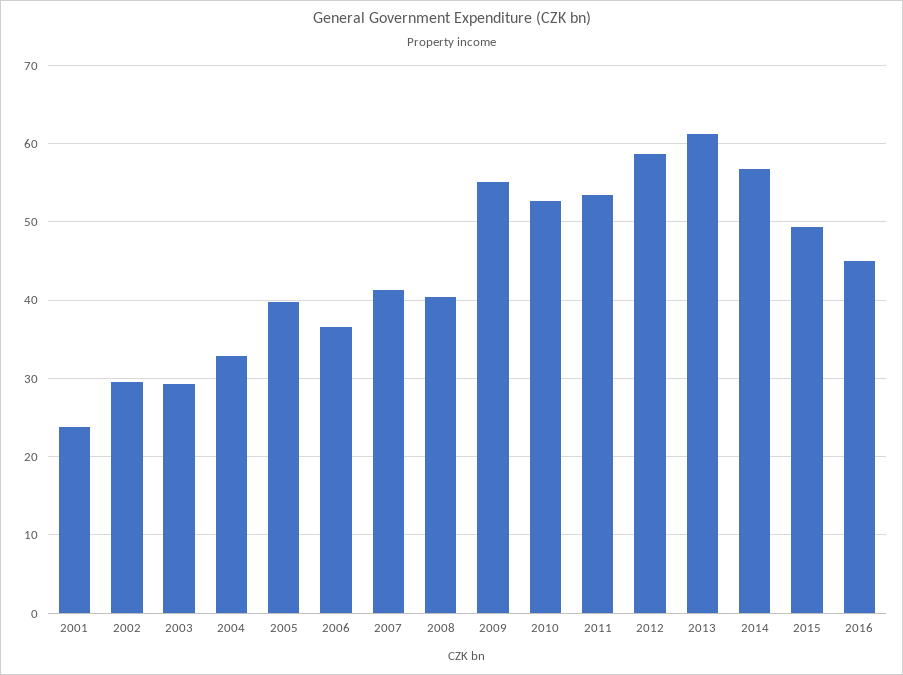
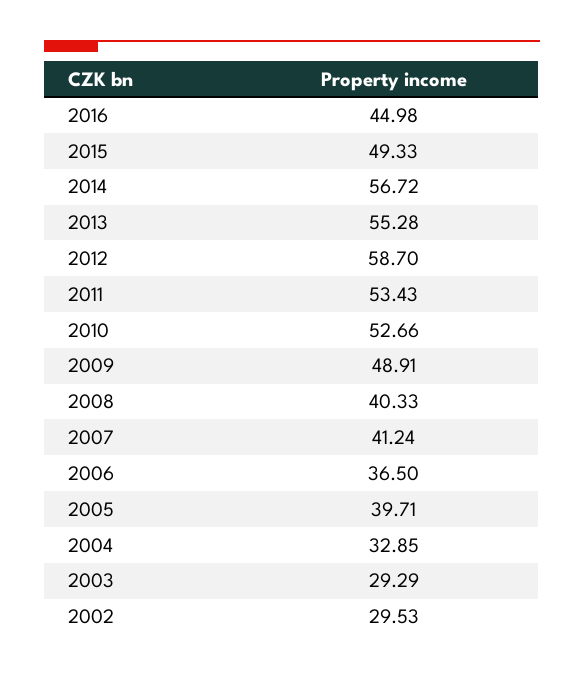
2001: 24 -> none
2009: 55 -> 48.91
2013: 61 -> 55.28

